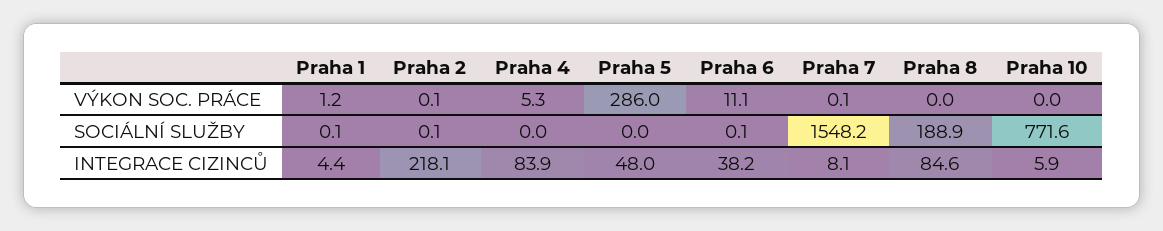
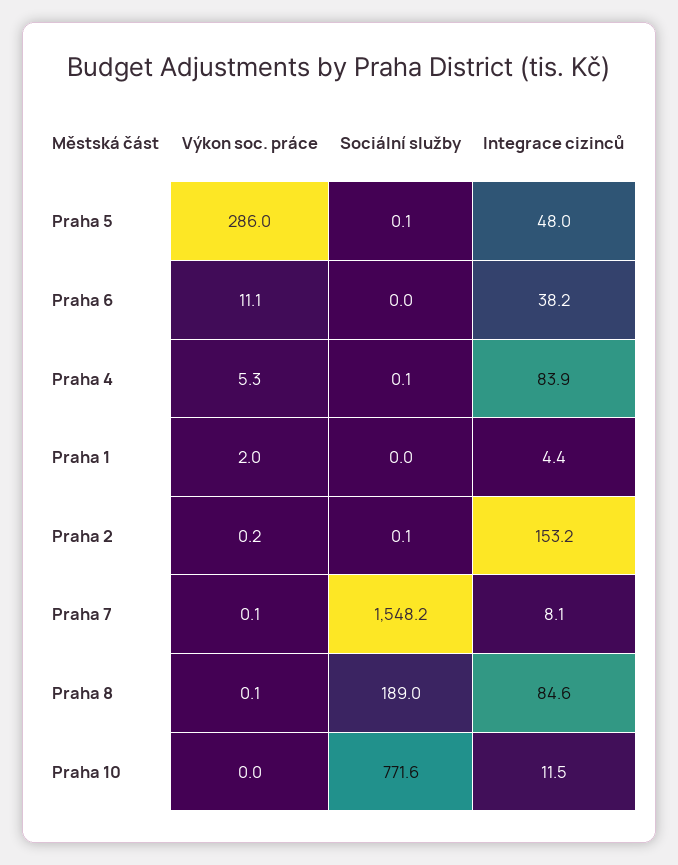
Praha 1, VÝKON SOC. PRÁCE: 1.2 -> 2
Praha 2, VÝKON SOC. PRÁCE: 0.1 -> 0.2
Praha 8, VÝKON SOC. PRÁCE: 0 -> 0.1
Praha 1, SOCIÁLNÍ SLUŽBY: 0.1 -> 0
Praha 4, SOCIÁLNÍ SLUŽBY: 0 -> 0.1
Praha 5, SOCIÁLNÍ SLUŽBY: 0 -> 0.1
Praha 6, SOCIÁLNÍ SLUŽBY: 0.1 -> 0
Praha 8, SOCIÁLNÍ SLUŽBY: 188.9 -> 189
Praha 2, INTEGRACE CIZINCŮ: 218.1 -> 153.2
Praha 10, INTEGRACE CIZINCŮ: 5.9 -> 11.5

